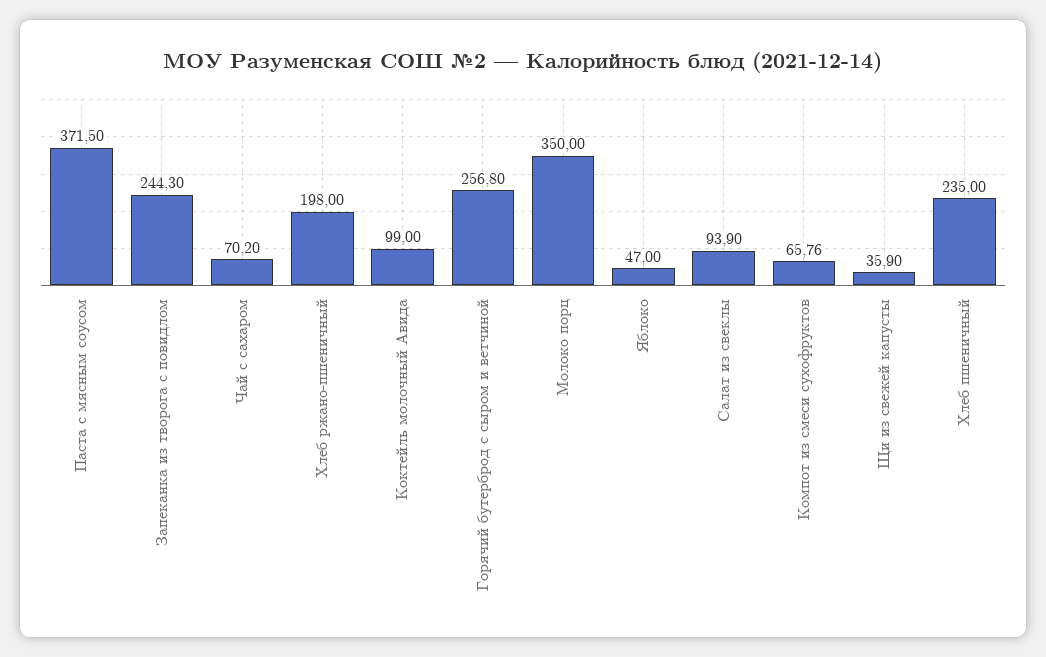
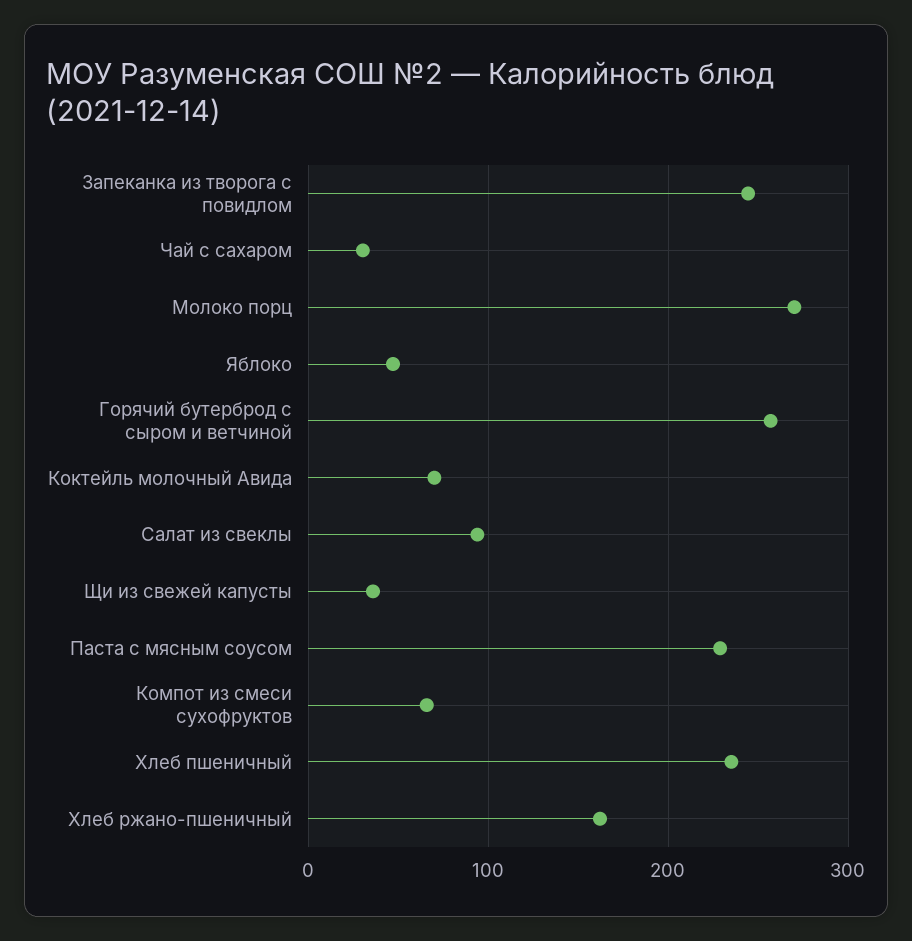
Паста с мясным соусом: 371.5 -> 230
Чай с сахаром: 70.2 -> 30
Хлеб ржано-пшеничный: 198 -> 160
Коктейль молочный Авида: 99 -> 70
Молоко порц: 350 -> 270

